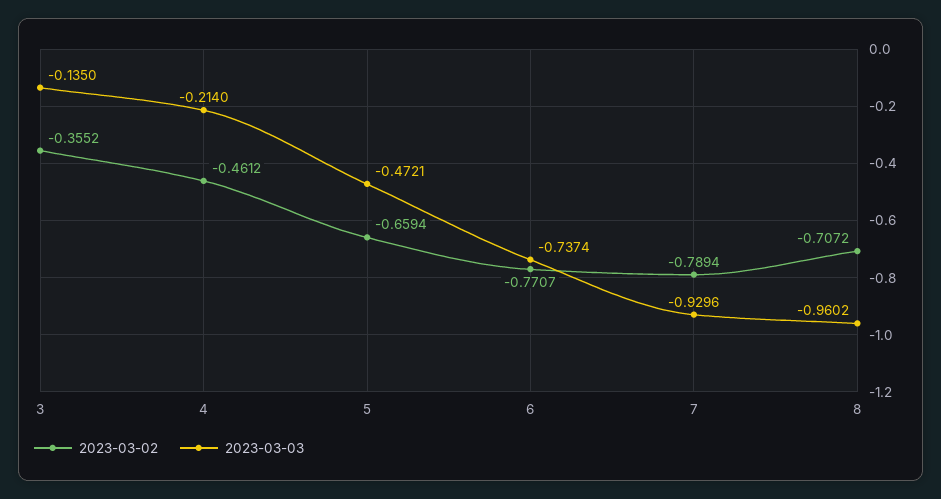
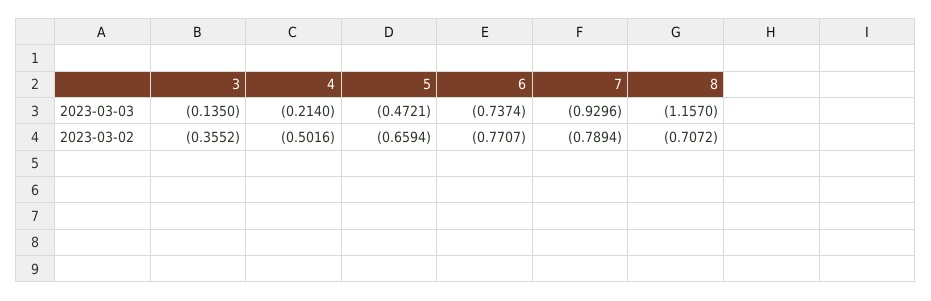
2023-03-02, 4: -0.4612 -> -0.5016
2023-03-03, 8: -0.9602 -> -1.157

